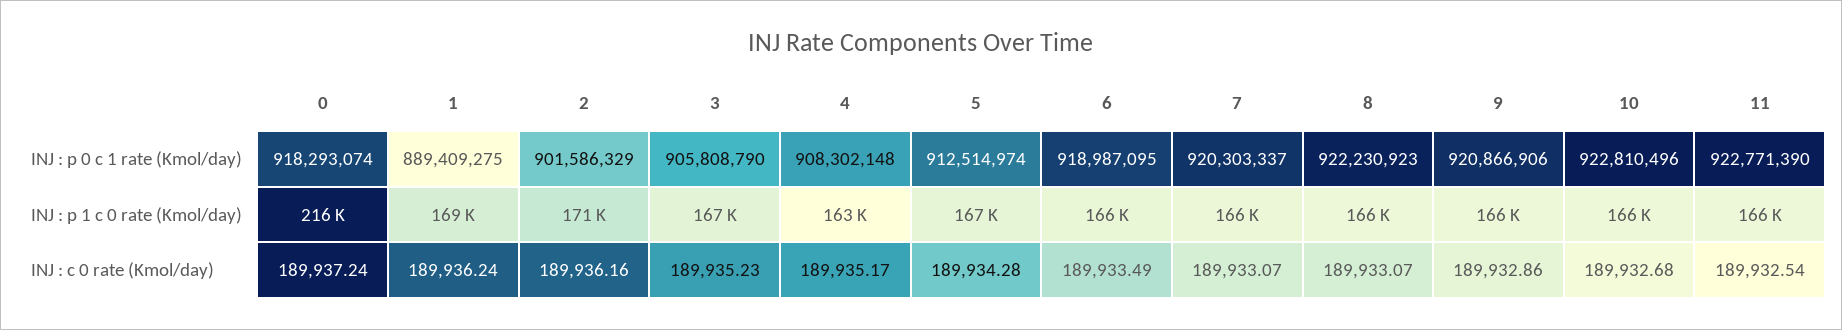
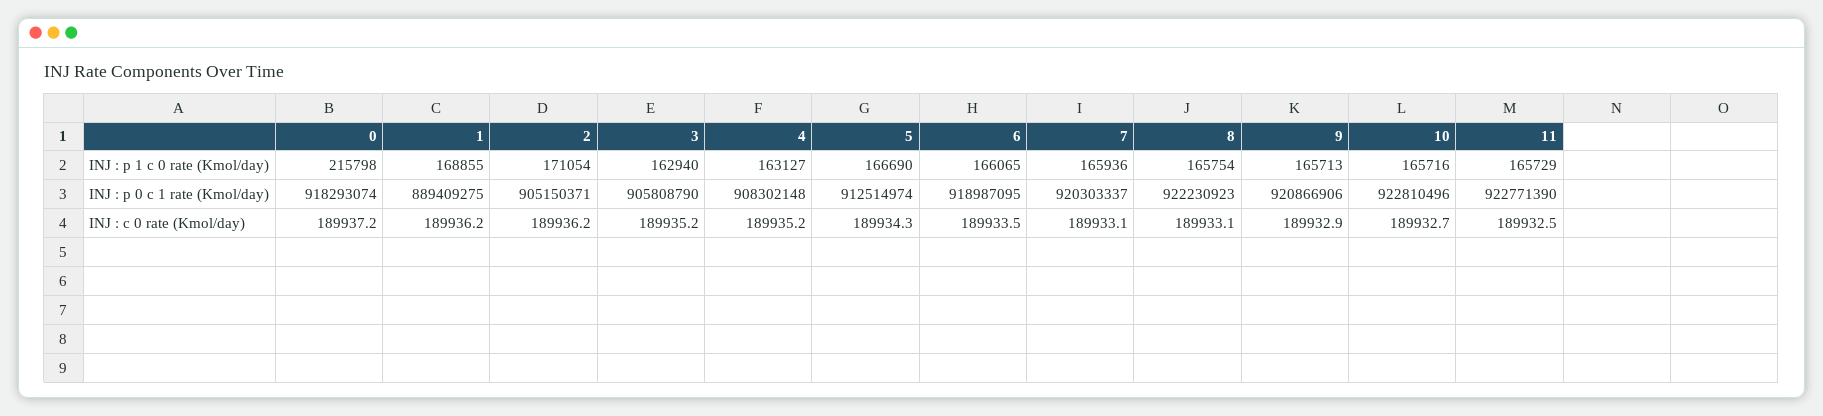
2, INJ : p 0 c 1 rate (Kmol/day): 901586329 -> 905150371
3, INJ : p 1 c 0 rate (Kmol/day): 167000 -> 162940

